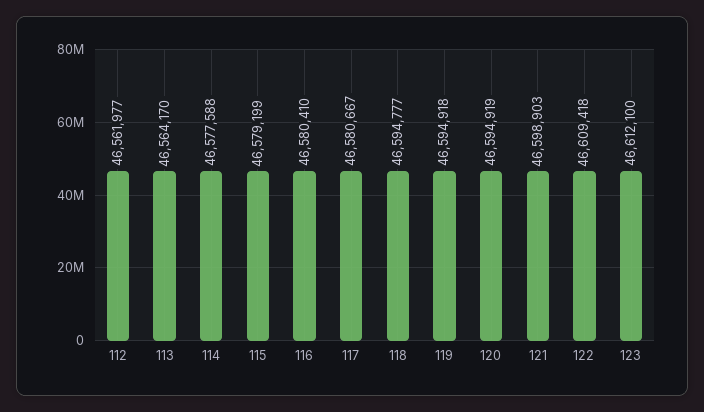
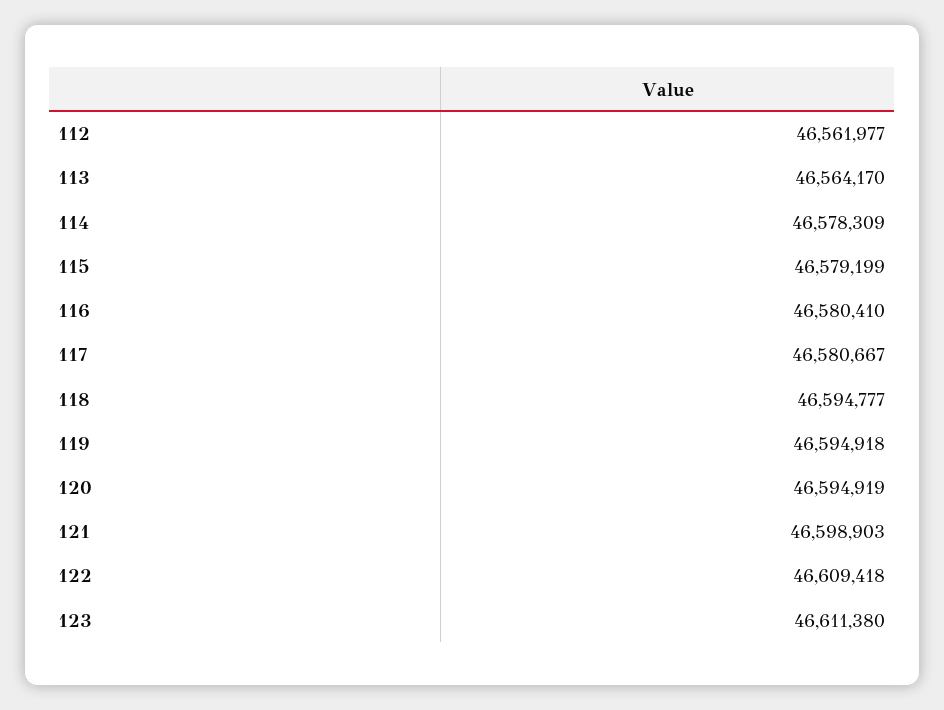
114: 46577588 -> 46578309
123: 46612100 -> 46611380

